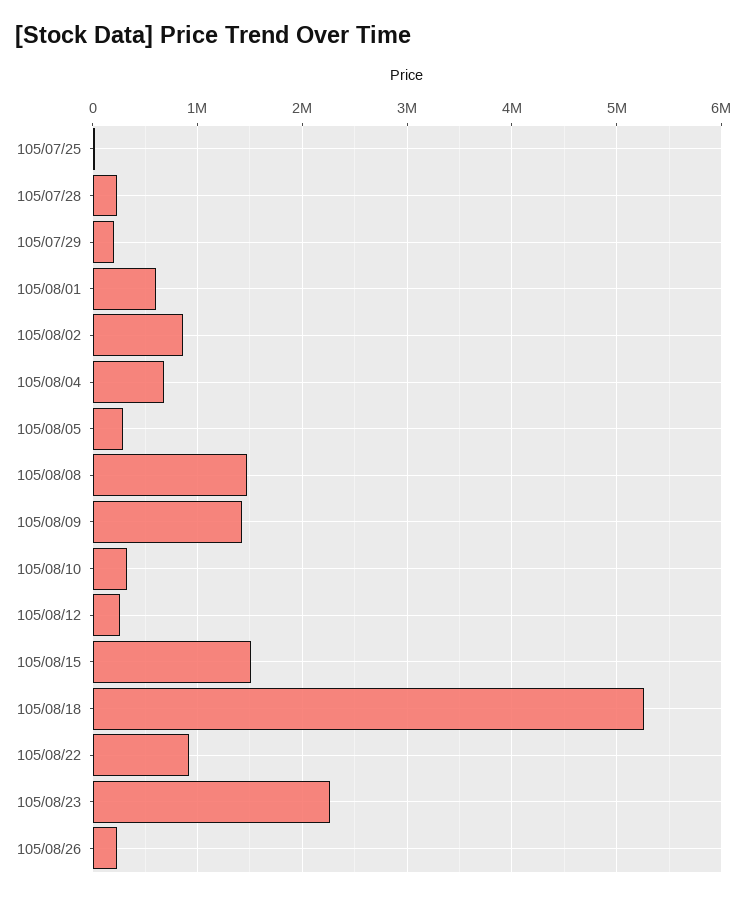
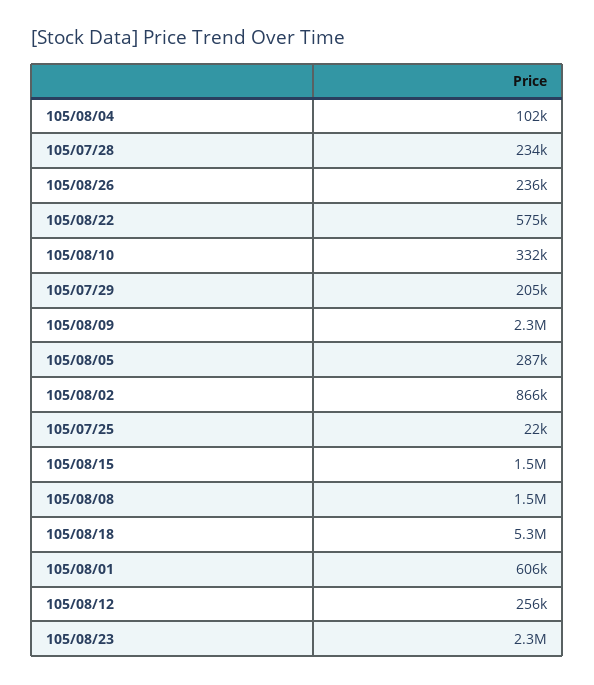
105/08/04: 700000 -> 102000
105/08/09: 1400000 -> 2300000
105/08/22: 900000 -> 575000

